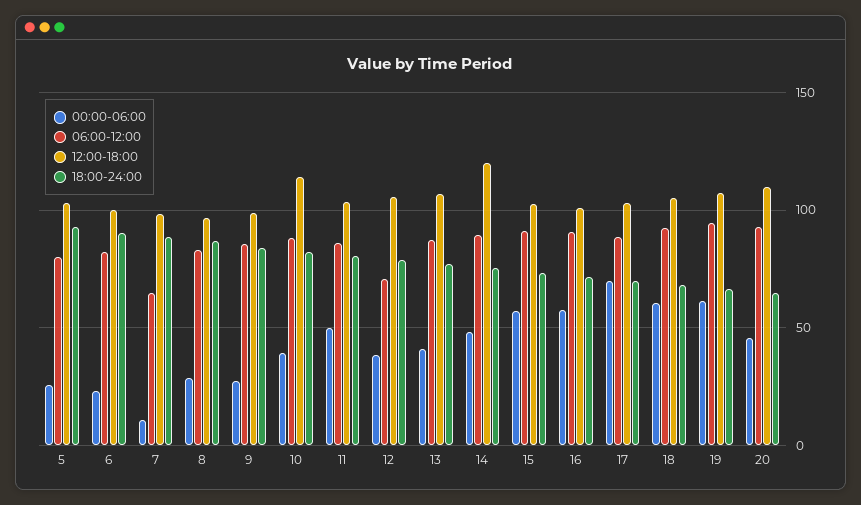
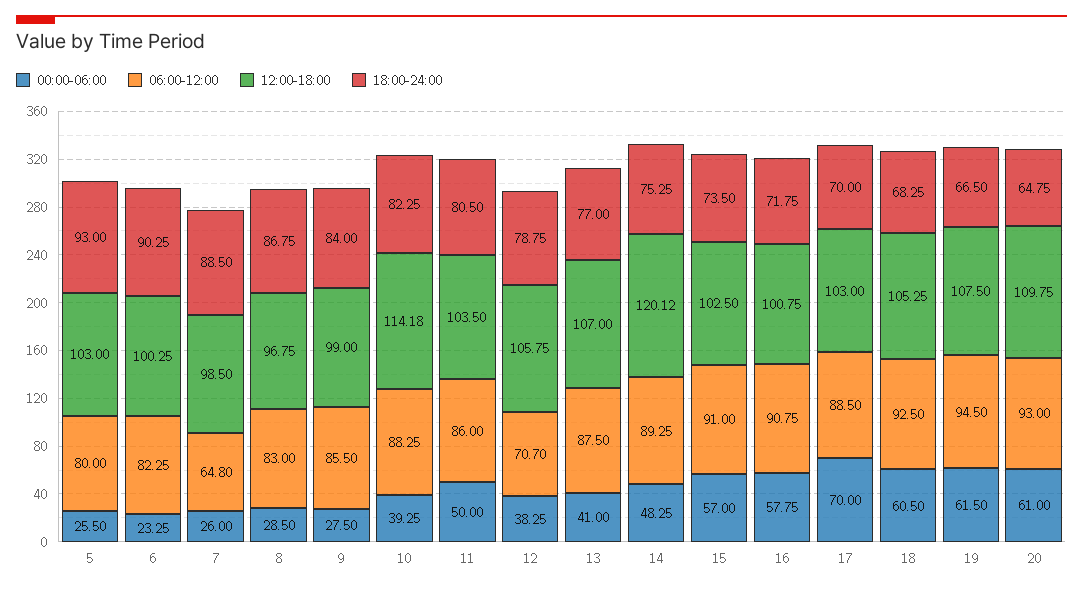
00:00-06:00, 7: 10 -> 26
00:00-06:00, 20: 45 -> 61

